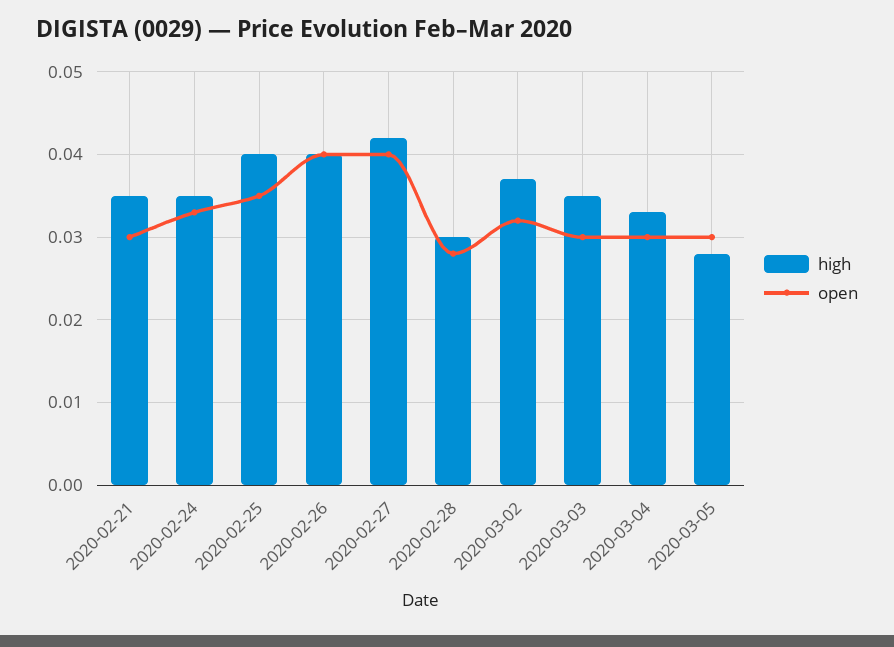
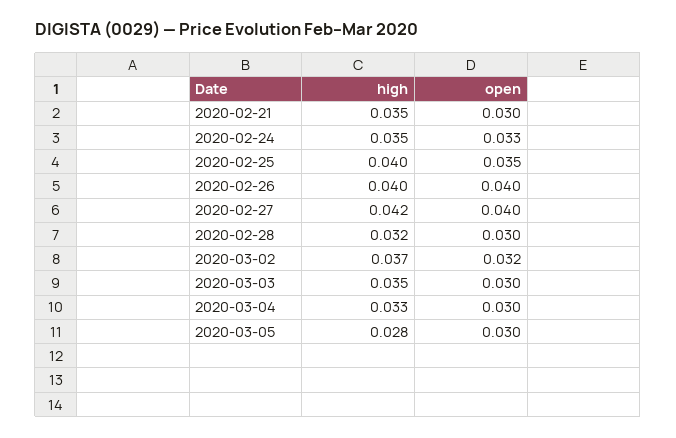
high, 2020-02-28: 0.03 -> 0.032
open, 2020-02-28: 0.028 -> 0.03

